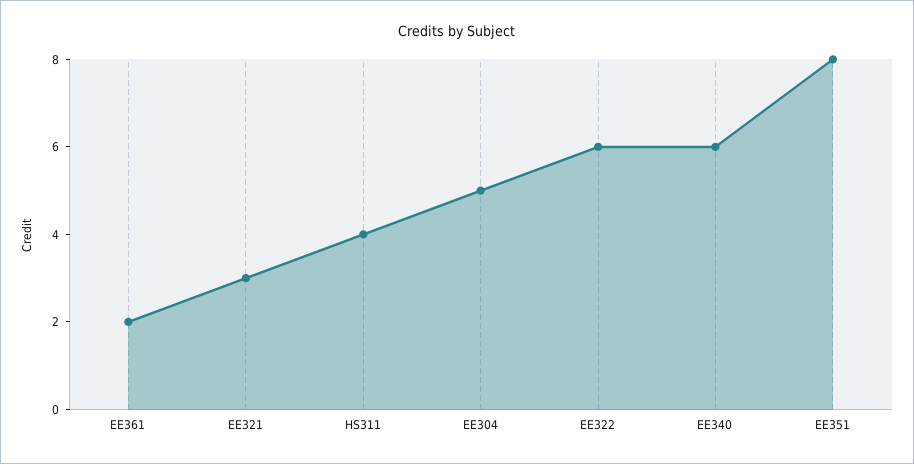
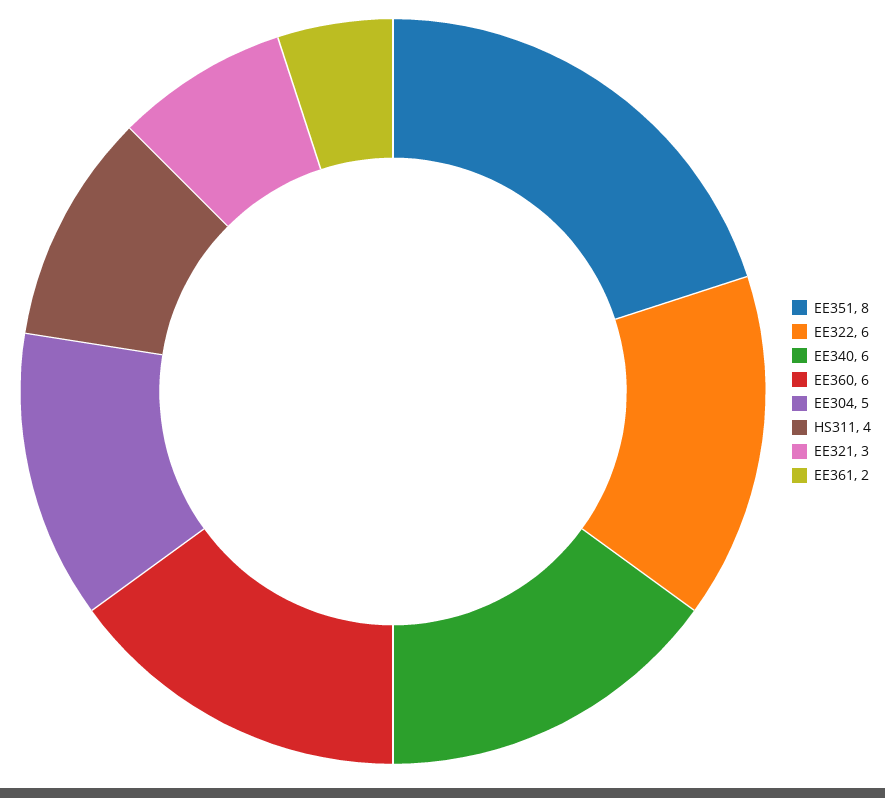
EE360: none -> 6

